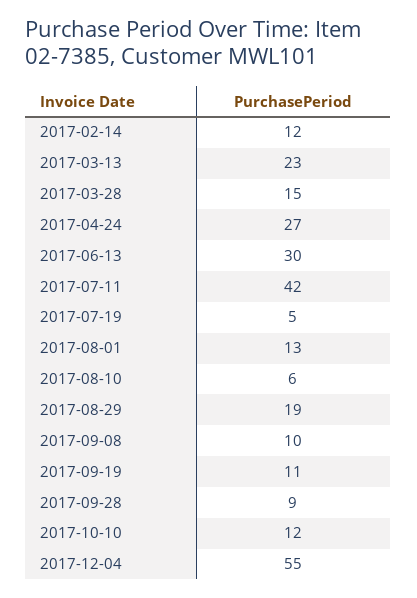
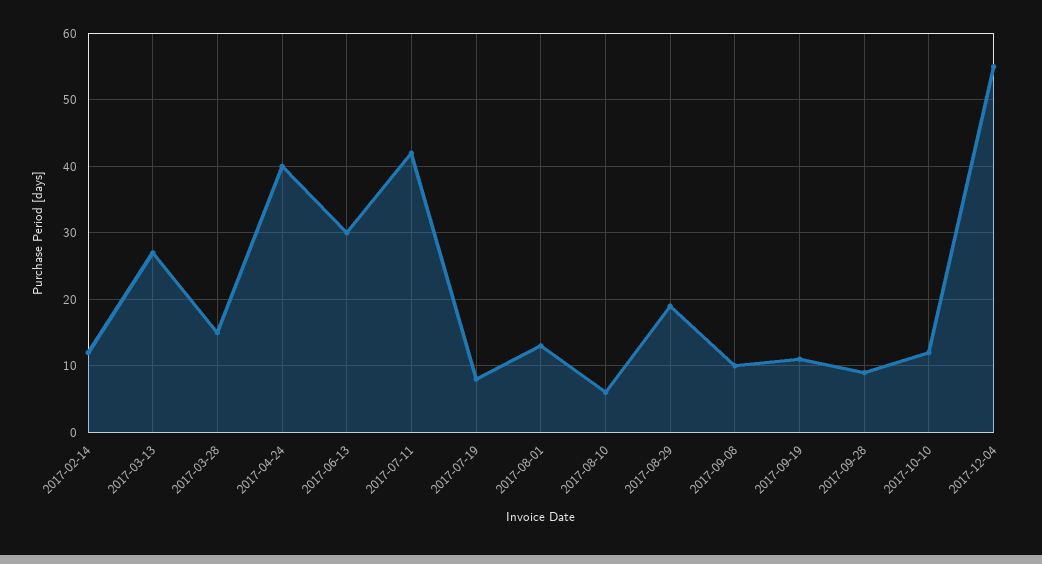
2017-03-13: 23 -> 27
2017-04-24: 27 -> 40
2017-07-19: 5 -> 8

